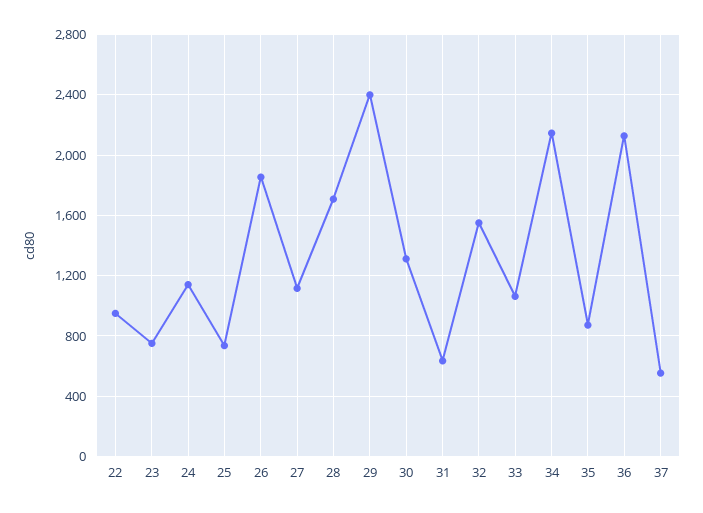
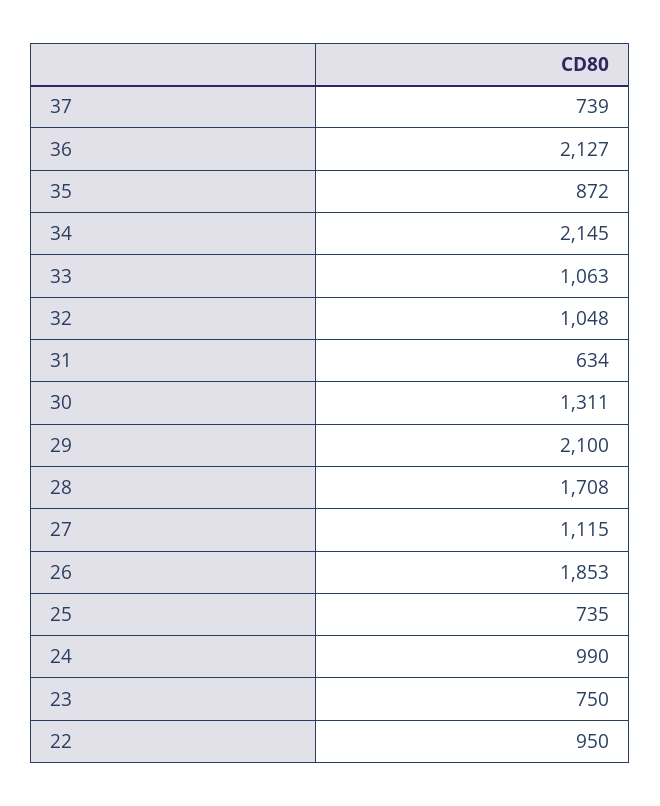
24: 1150 -> 990
29: 2400 -> 2100
32: 1550 -> 1048
37: 550 -> 739

